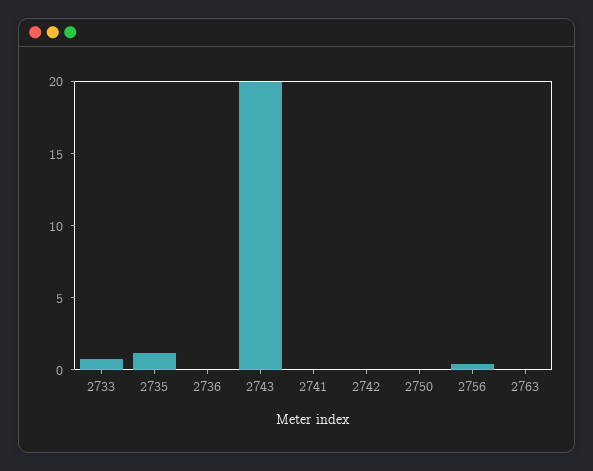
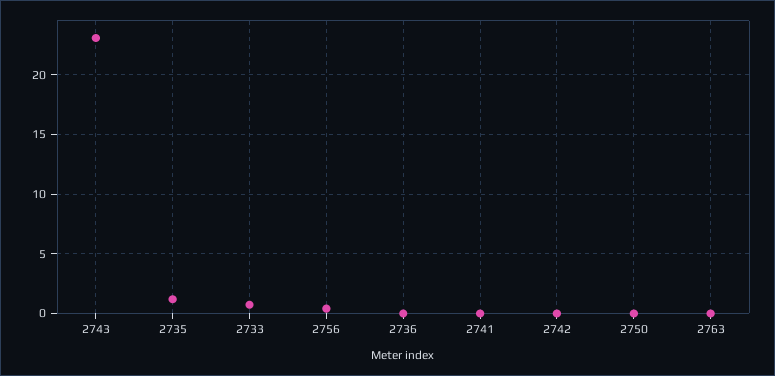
2743: 20 -> 23

